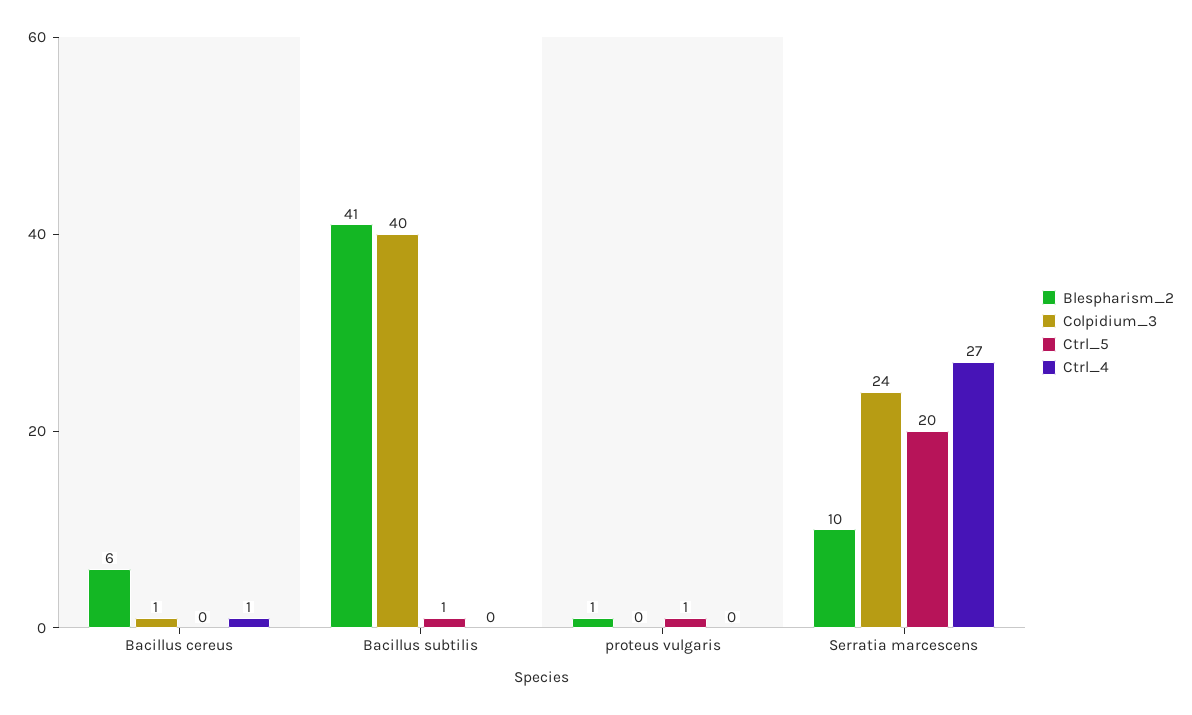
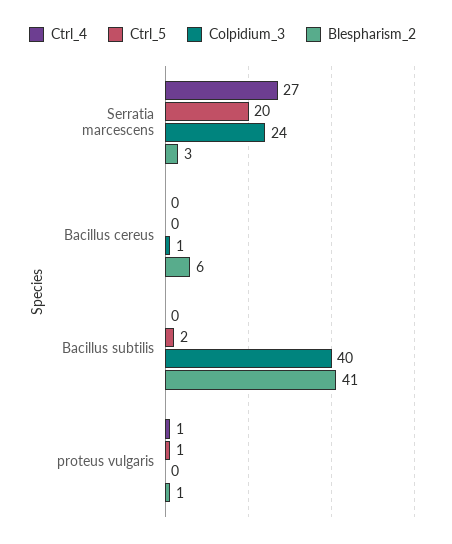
Ctrl_4, Bacillus cereus: 1 -> 0
Ctrl_5, Bacillus subtilis: 1 -> 2
Ctrl_4, proteus vulgaris: 0 -> 1
Blespharism_2, Serratia marcescens: 10 -> 3

